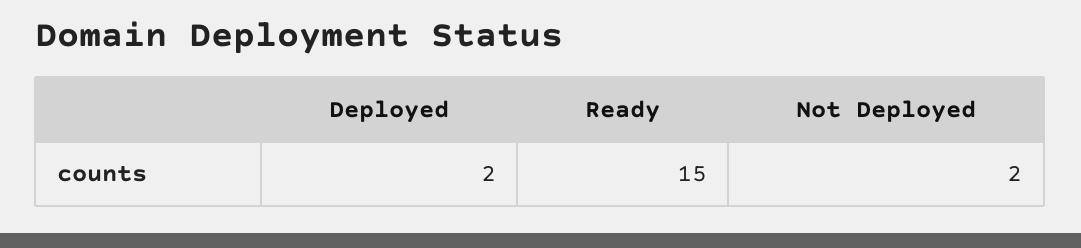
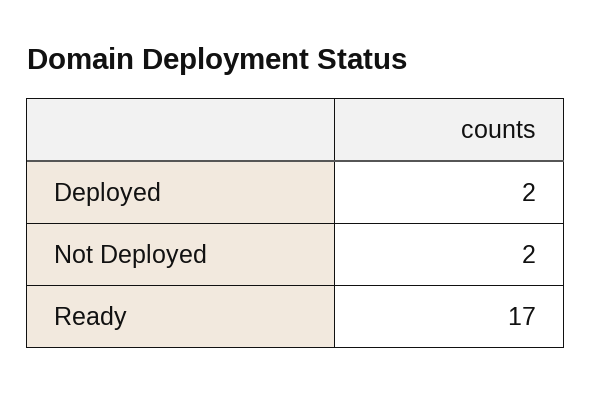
Ready: 15 -> 17

